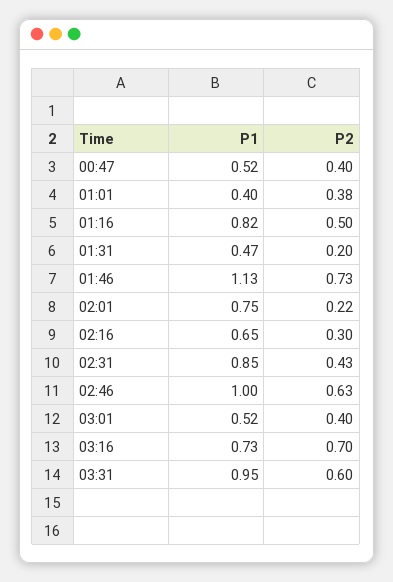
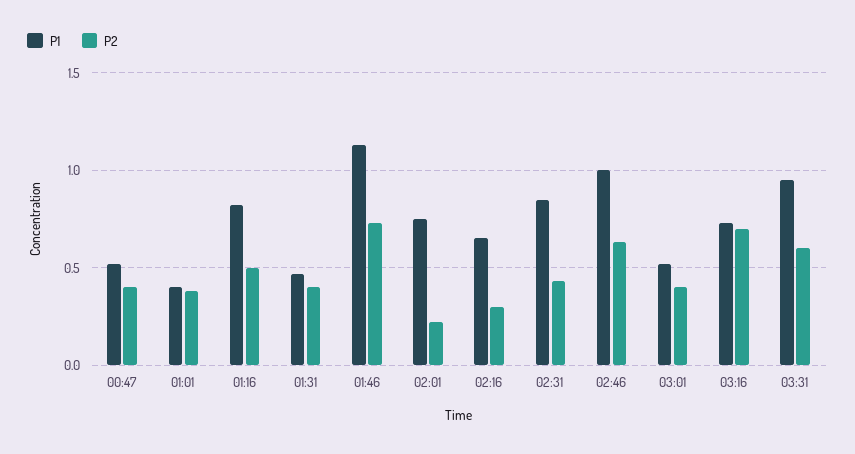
P2, 01:31: 0.2 -> 0.4

